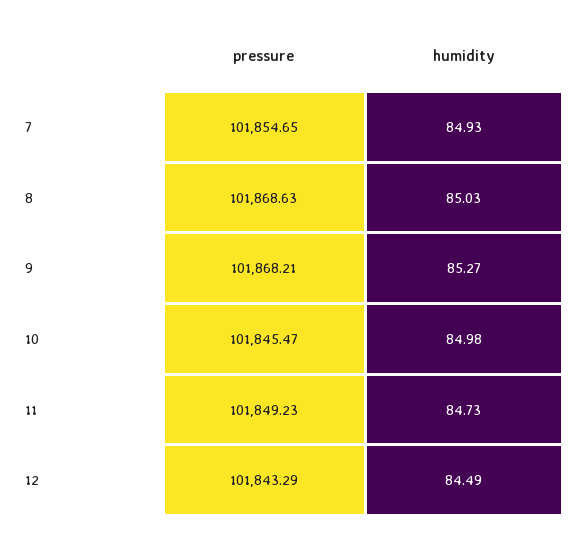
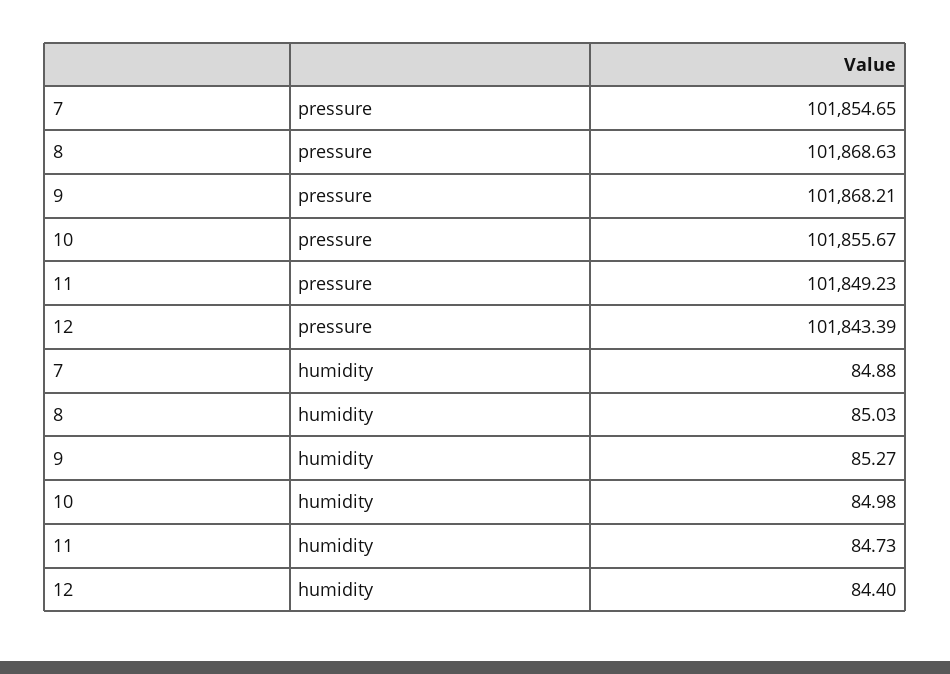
humidity, 7: 84.93 -> 84.88
pressure, 10: 101845.47 -> 101855.67
pressure, 12: 101843.29 -> 101843.39
humidity, 12: 84.49 -> 84.4

